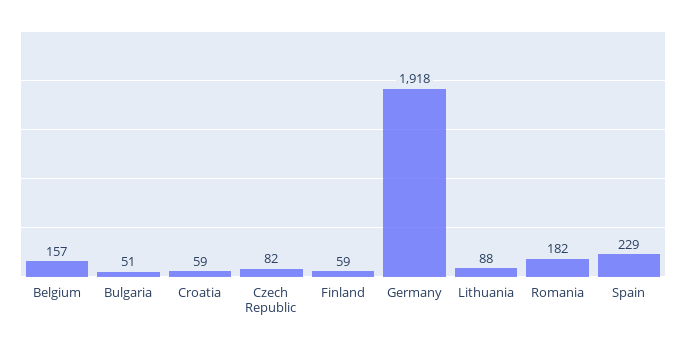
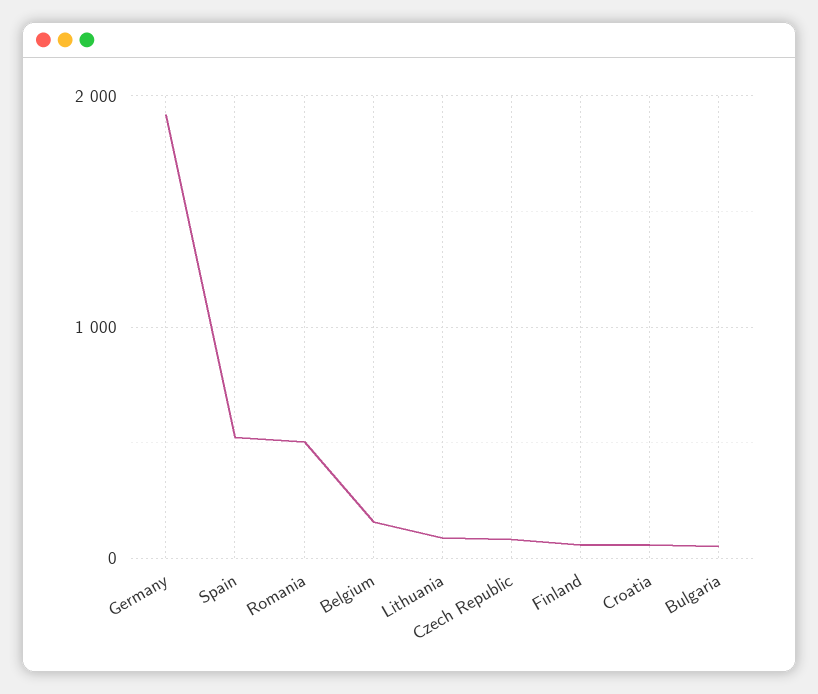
Romania: 182 -> 500
Spain: 229 -> 500

